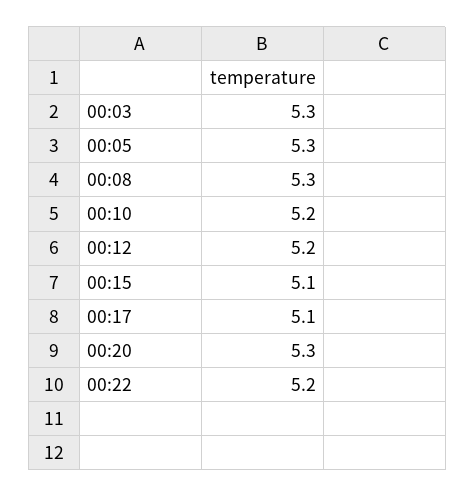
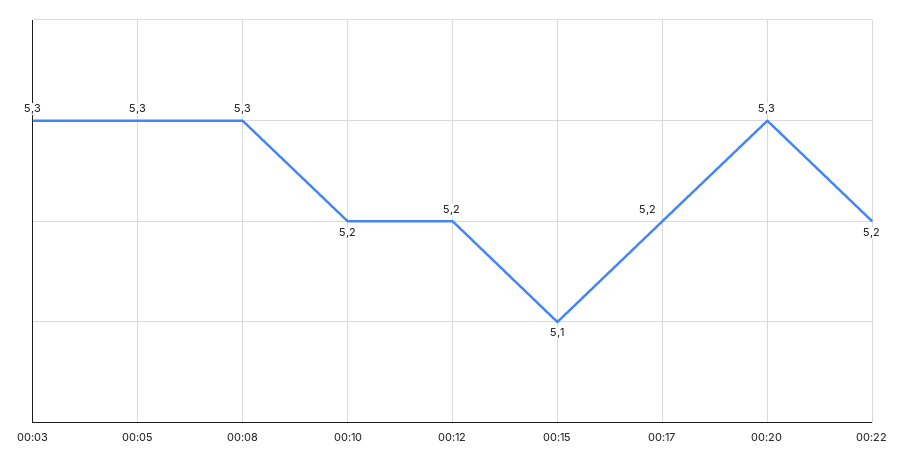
00:17: 5.1 -> 5.2

